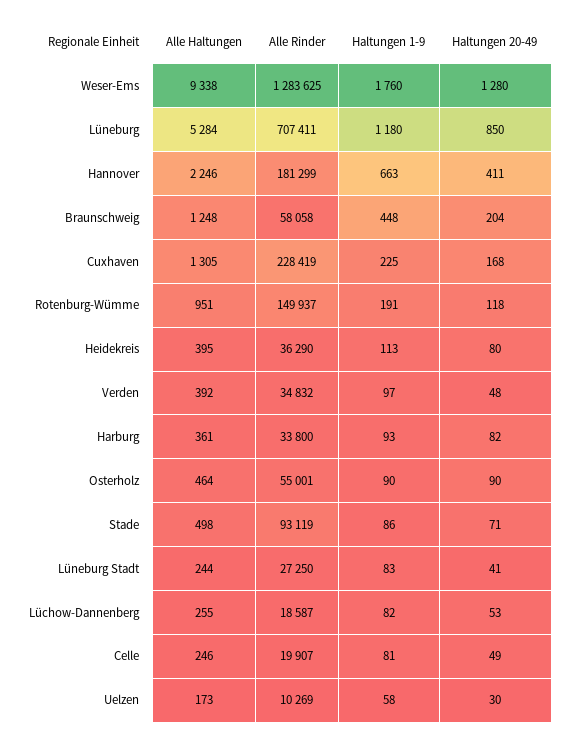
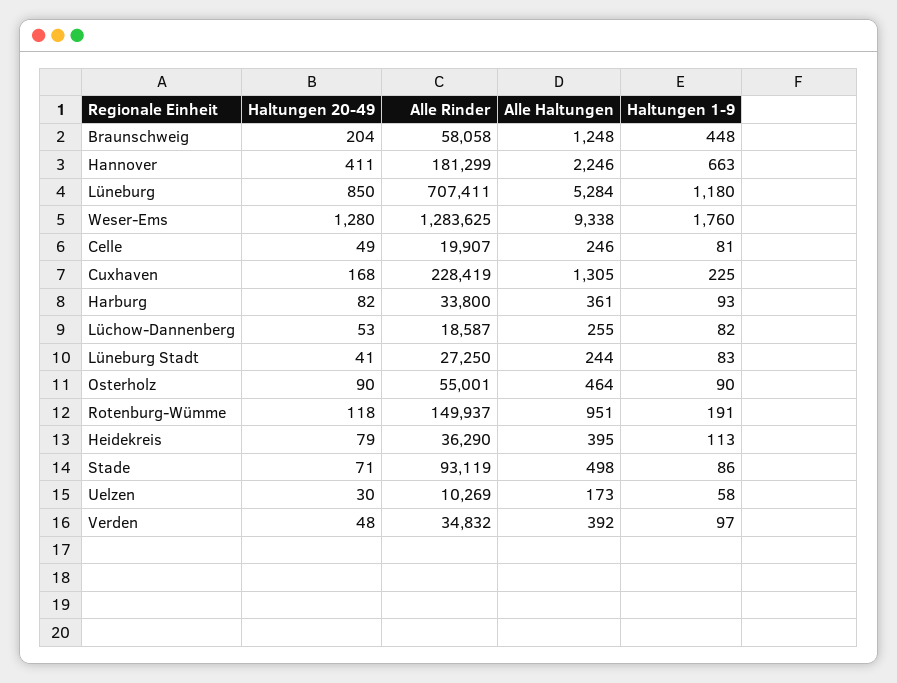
Haltungen 20-49, Heidekreis: 80 -> 79

